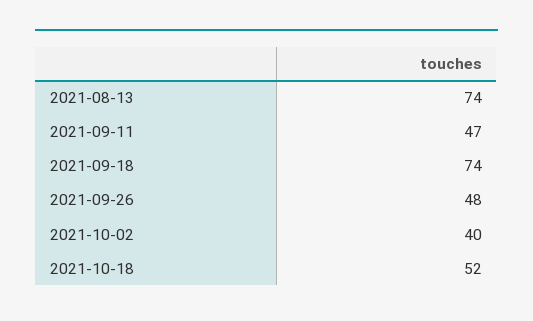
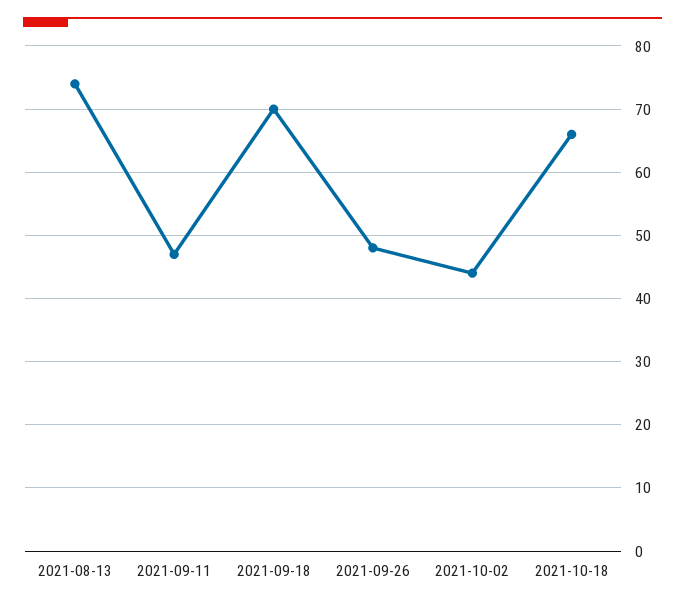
2021-09-18: 74 -> 70
2021-10-02: 40 -> 44
2021-10-18: 52 -> 66

